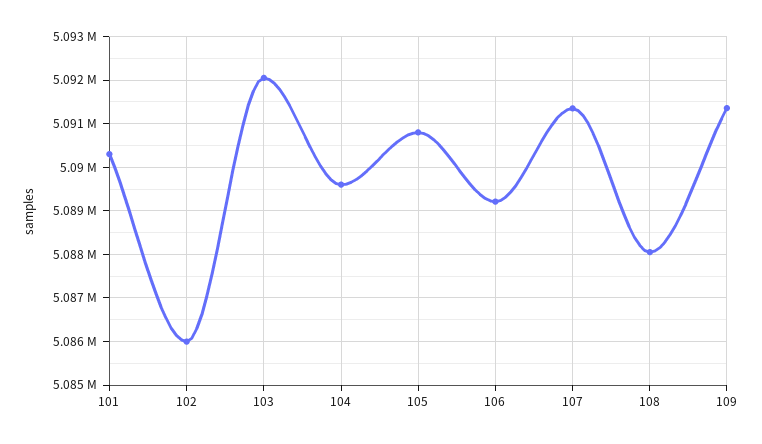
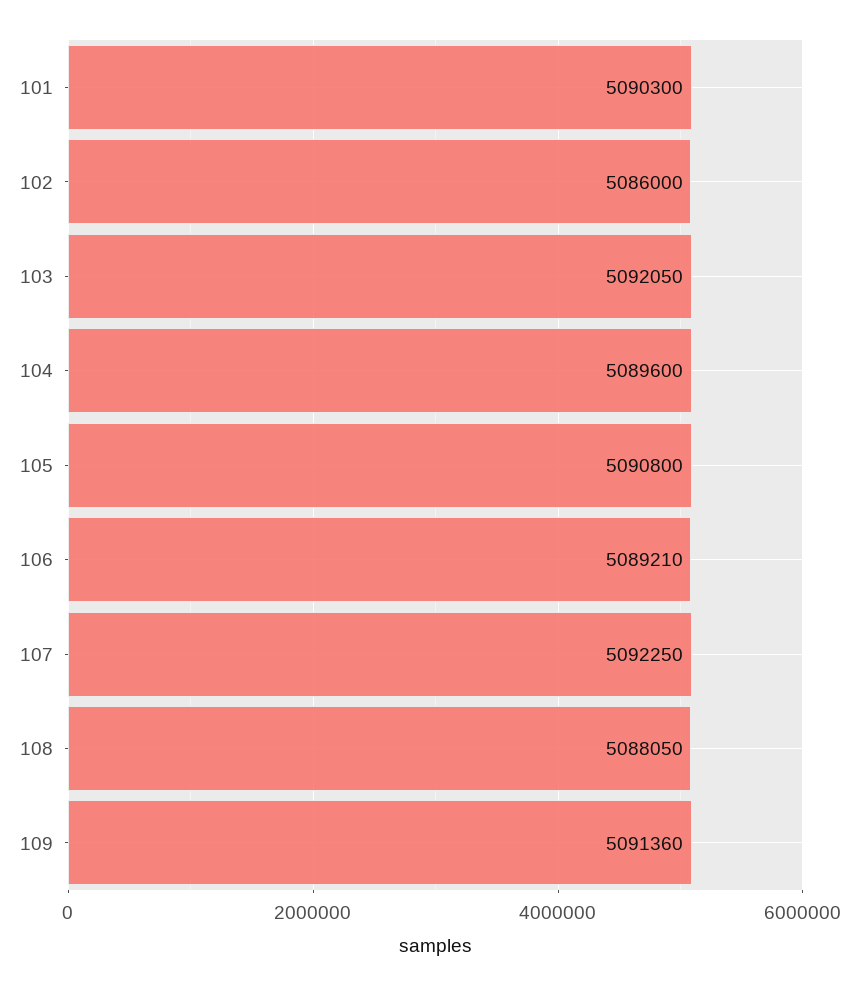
107: 5091400 -> 5092250

